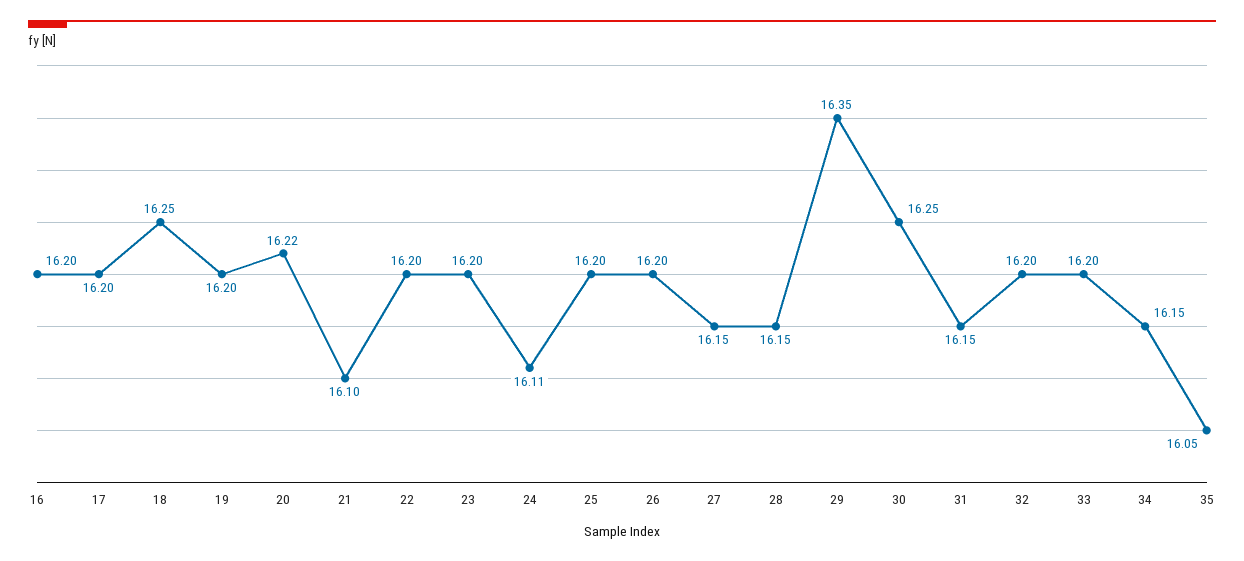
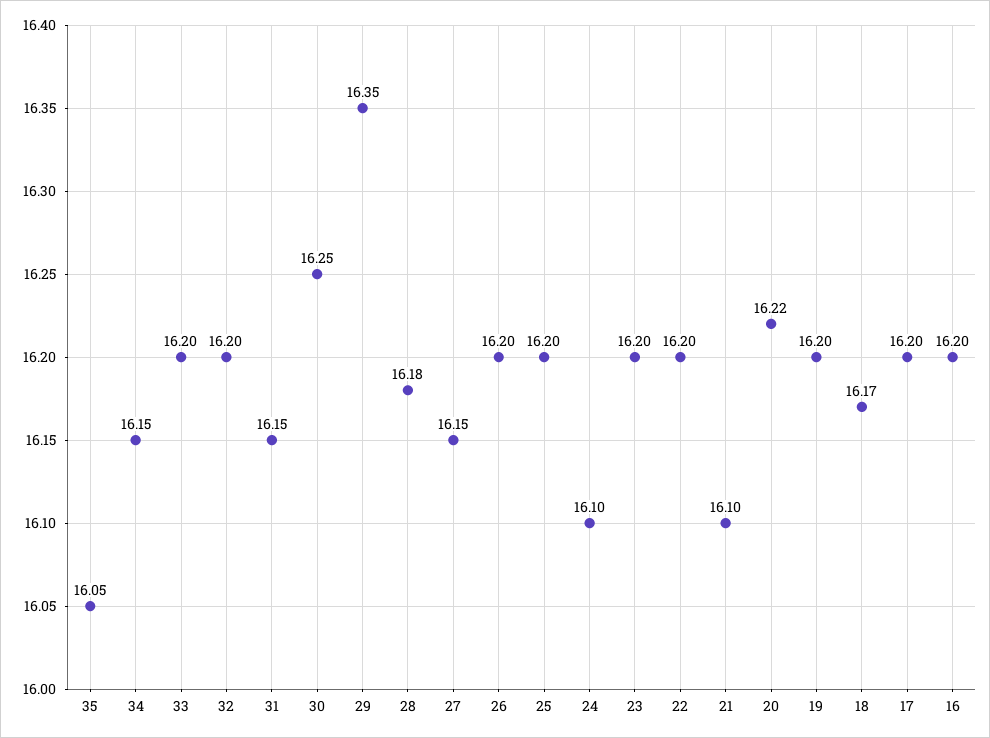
18: 16.25 -> 16.17
24: 16.11 -> 16.1
28: 16.15 -> 16.18

